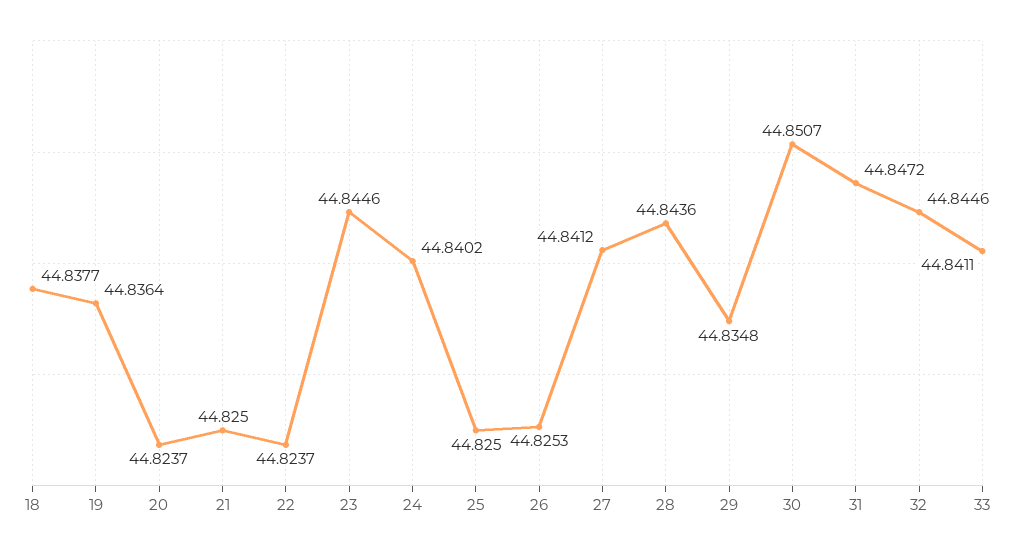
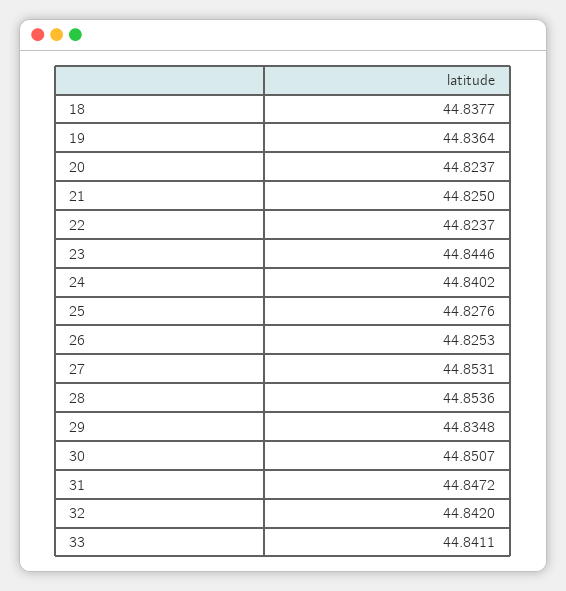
25: 44.825 -> 44.8276
27: 44.8412 -> 44.8531
28: 44.8436 -> 44.8536
32: 44.8446 -> 44.842

